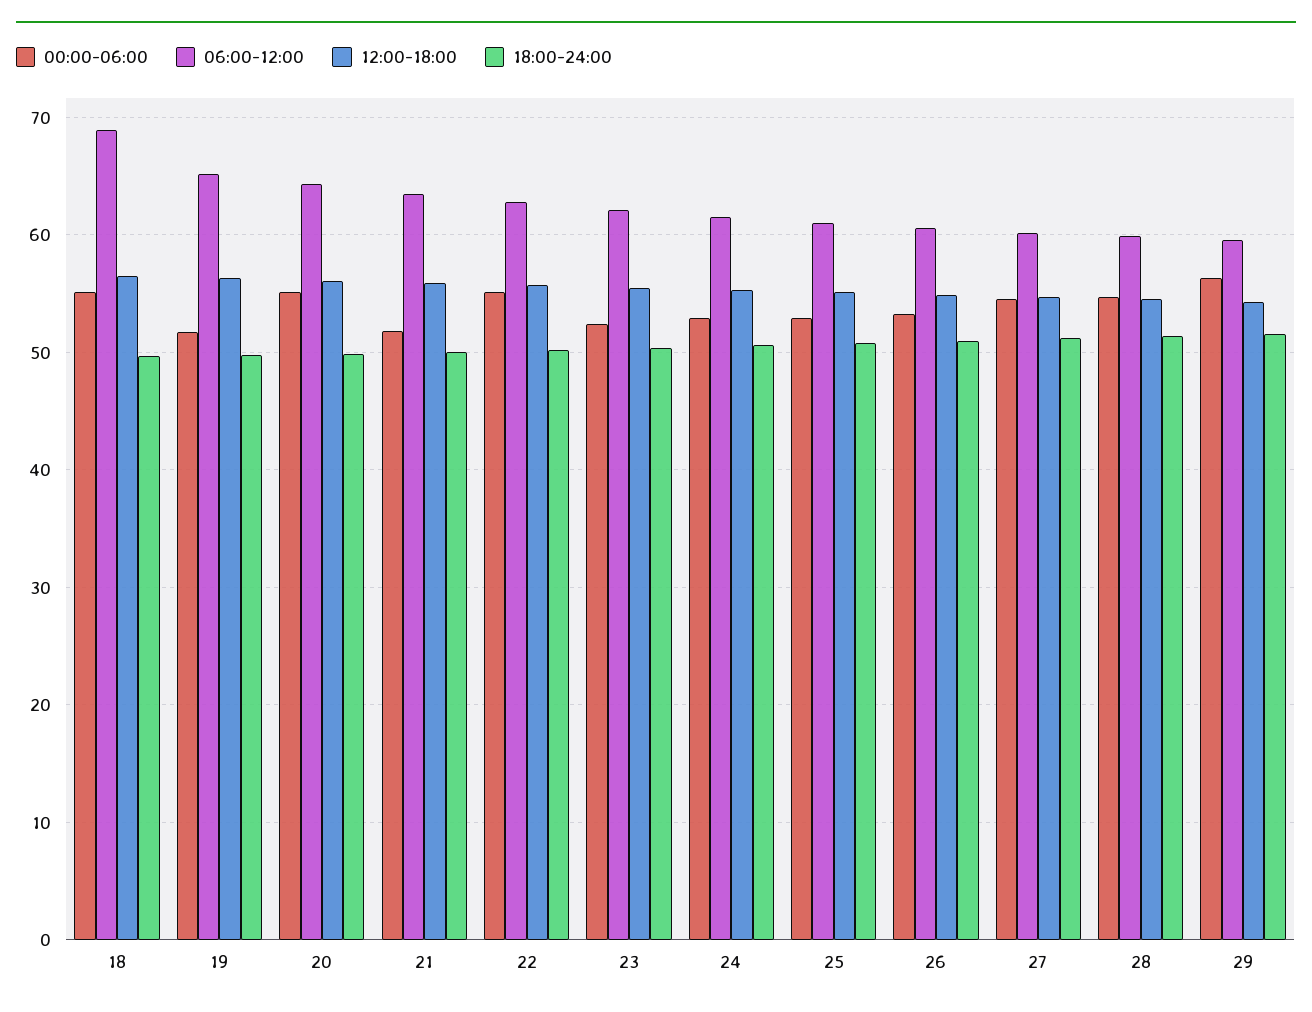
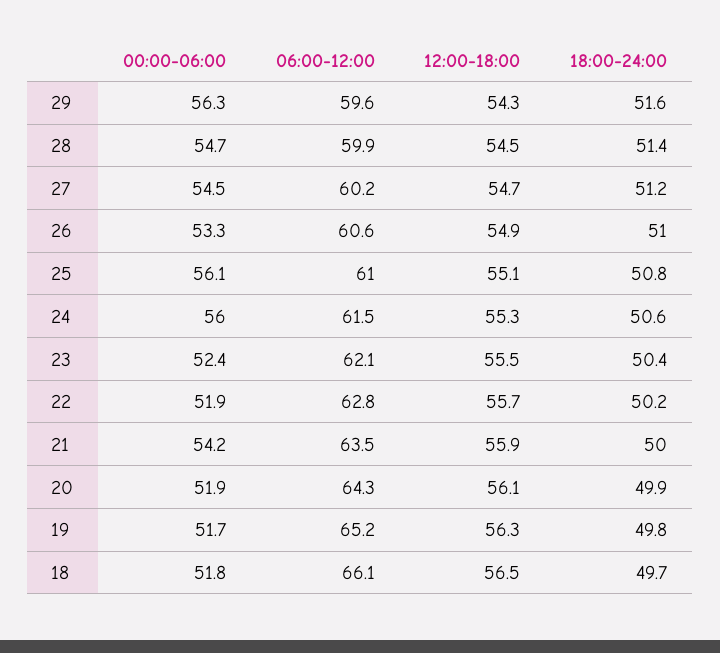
00:00-06:00, 18: 55 -> 51.8
06:00-12:00, 18: 69 -> 66.1
00:00-06:00, 20: 55 -> 51.9
00:00-06:00, 21: 52 -> 54.2
00:00-06:00, 22: 55 -> 51.9
00:00-06:00, 24: 53 -> 56
00:00-06:00, 25: 53 -> 56.1

